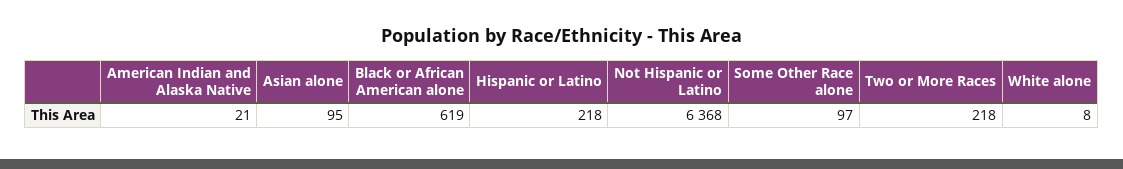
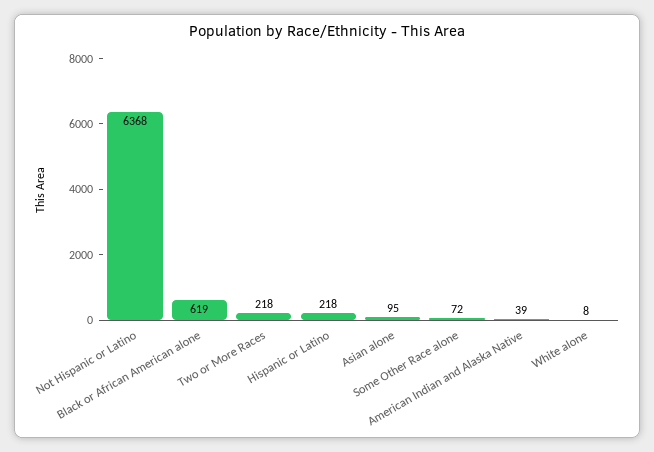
American Indian and Alaska Native: 21 -> 39
Some Other Race alone: 97 -> 72

